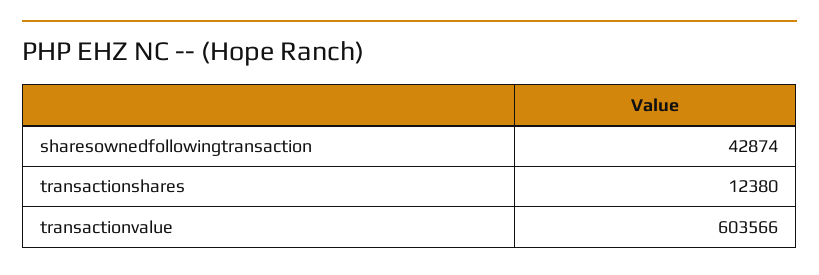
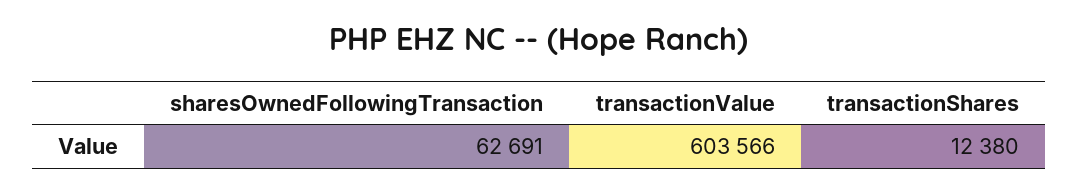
sharesownedfollowingtransaction: 42874 -> 62691

